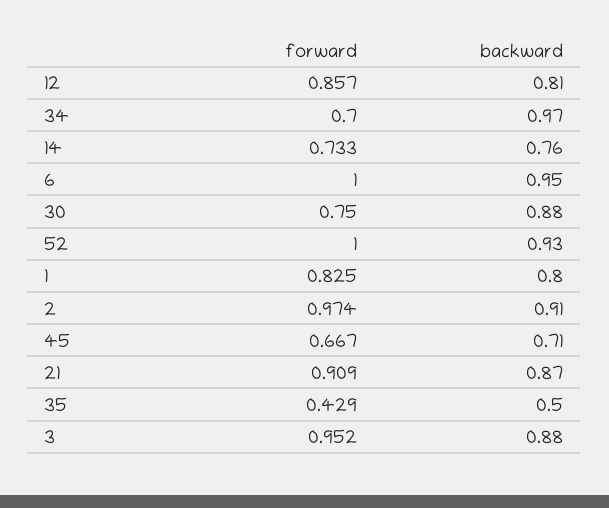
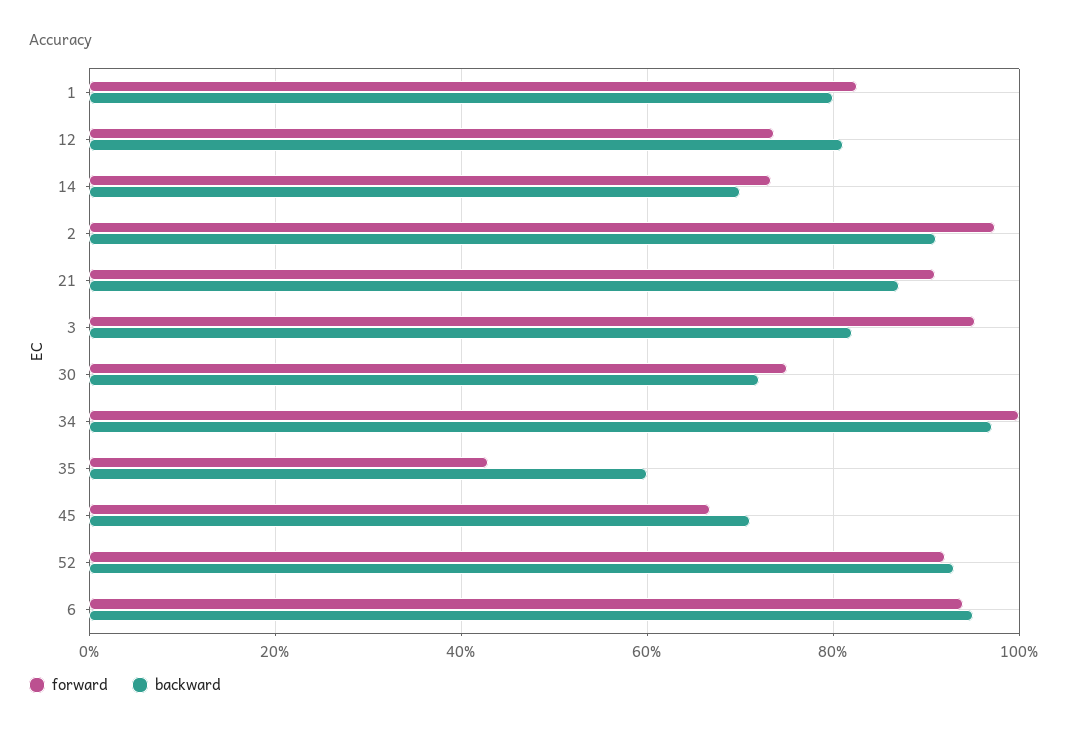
forward, 12: 0.857 -> 0.74
forward, 34: 0.7 -> 1
backward, 14: 0.76 -> 0.7
forward, 6: 1 -> 0.94
backward, 30: 0.88 -> 0.72
forward, 52: 1 -> 0.92
backward, 35: 0.5 -> 0.6
backward, 3: 0.88 -> 0.82

